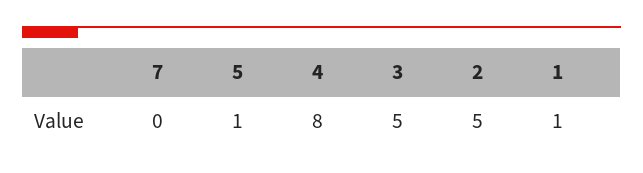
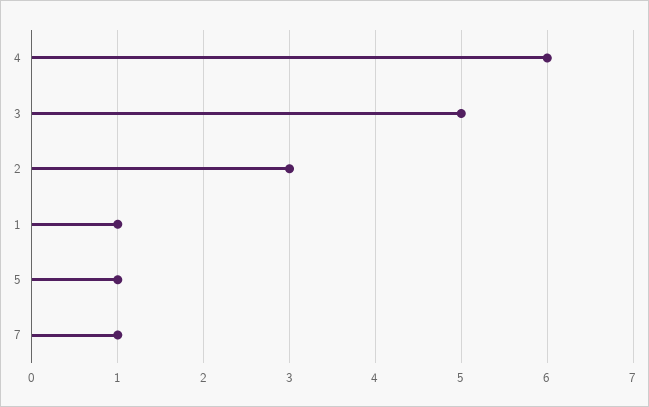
7: 0 -> 1
4: 8 -> 6
2: 5 -> 3

